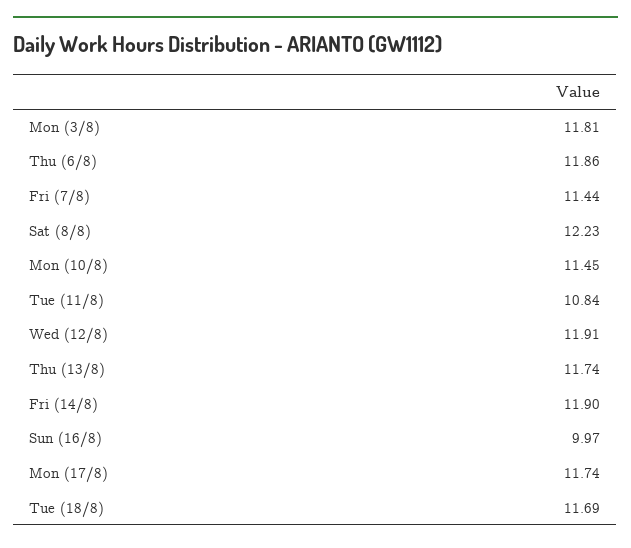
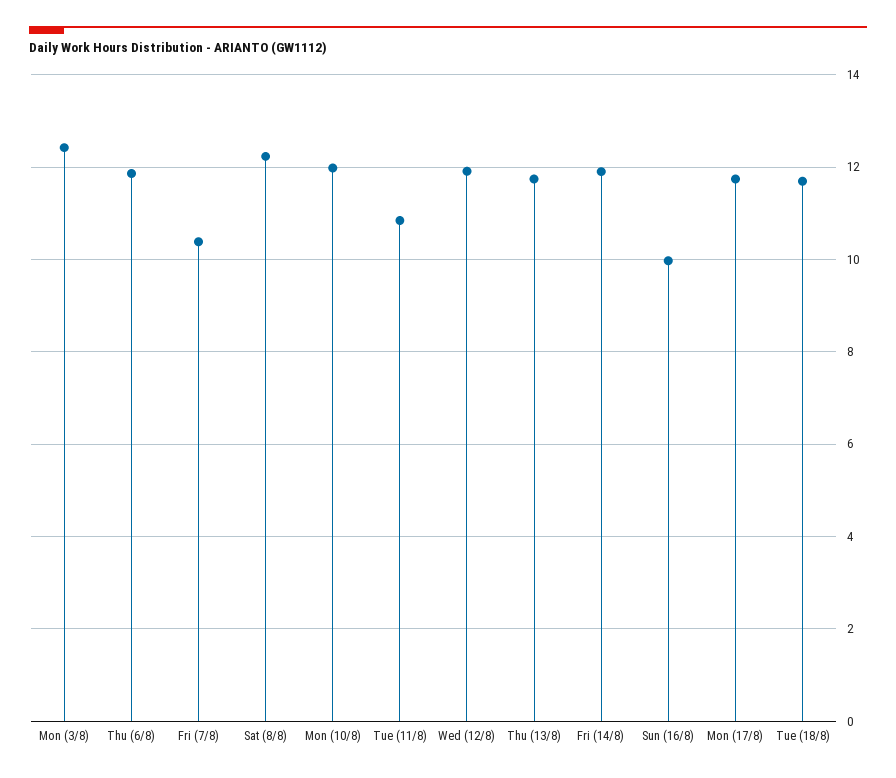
Mon (3/8): 11.81 -> 12.4
Fri (7/8): 11.44 -> 10.4
Mon (10/8): 11.45 -> 12

